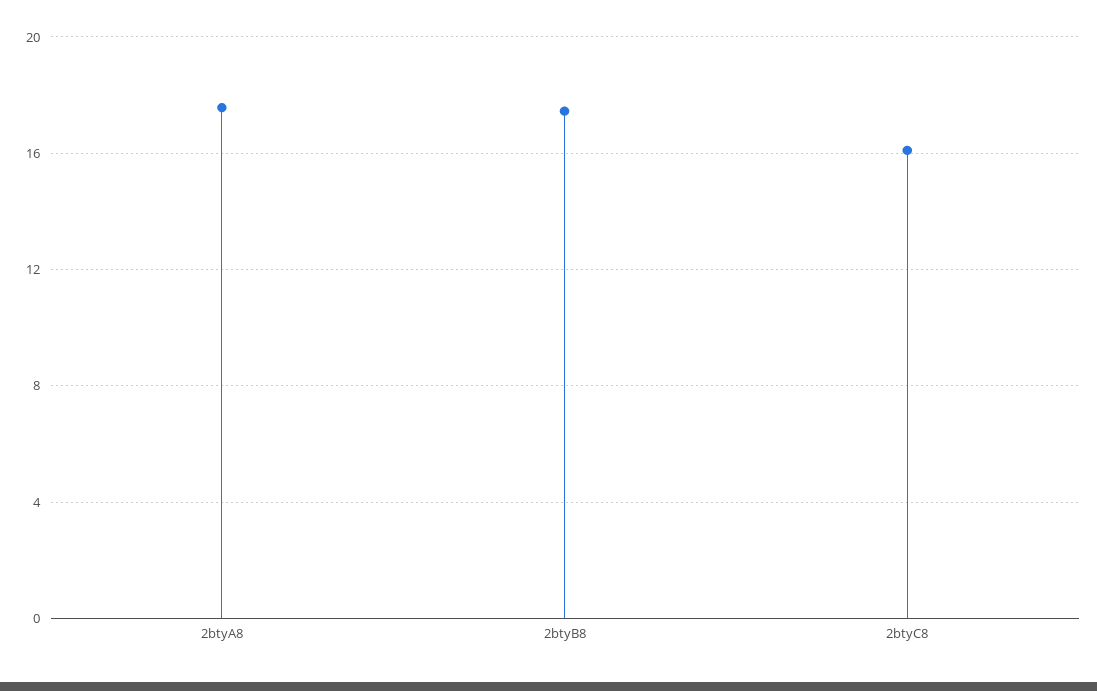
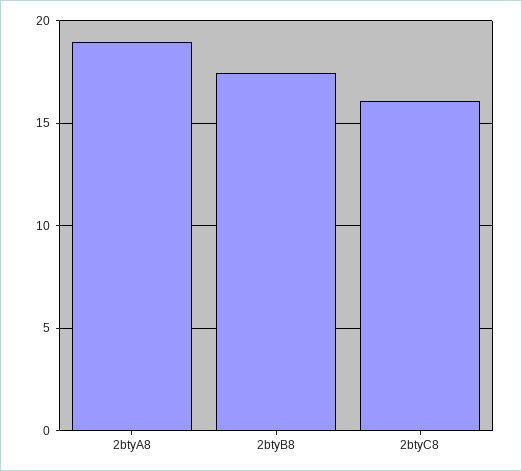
2btyA8: 17.5 -> 19

